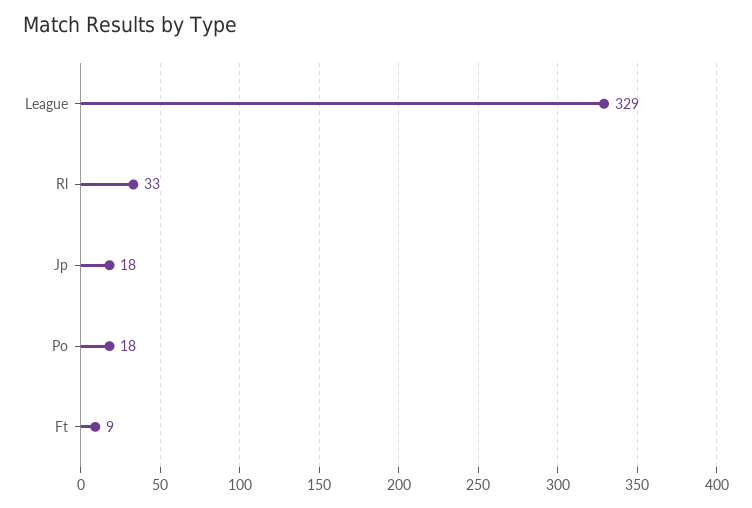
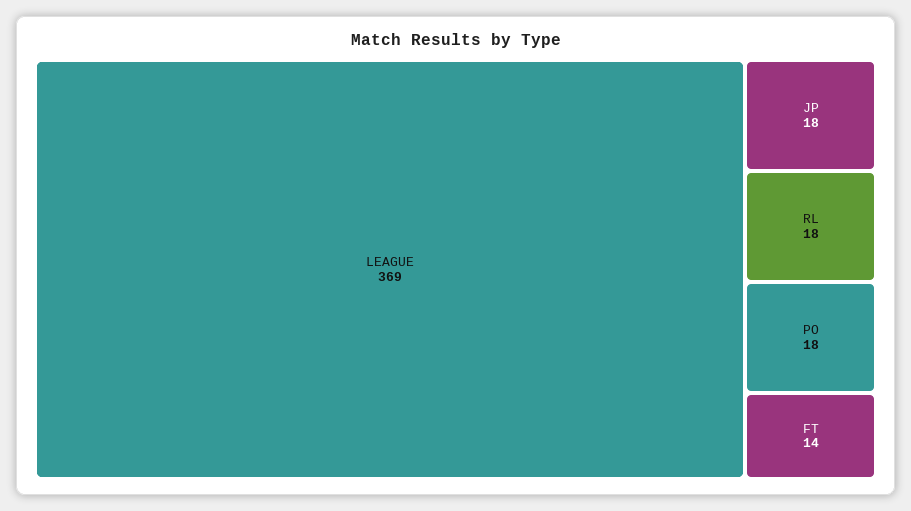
League: 329 -> 369
Rl: 33 -> 18
Ft: 9 -> 14

